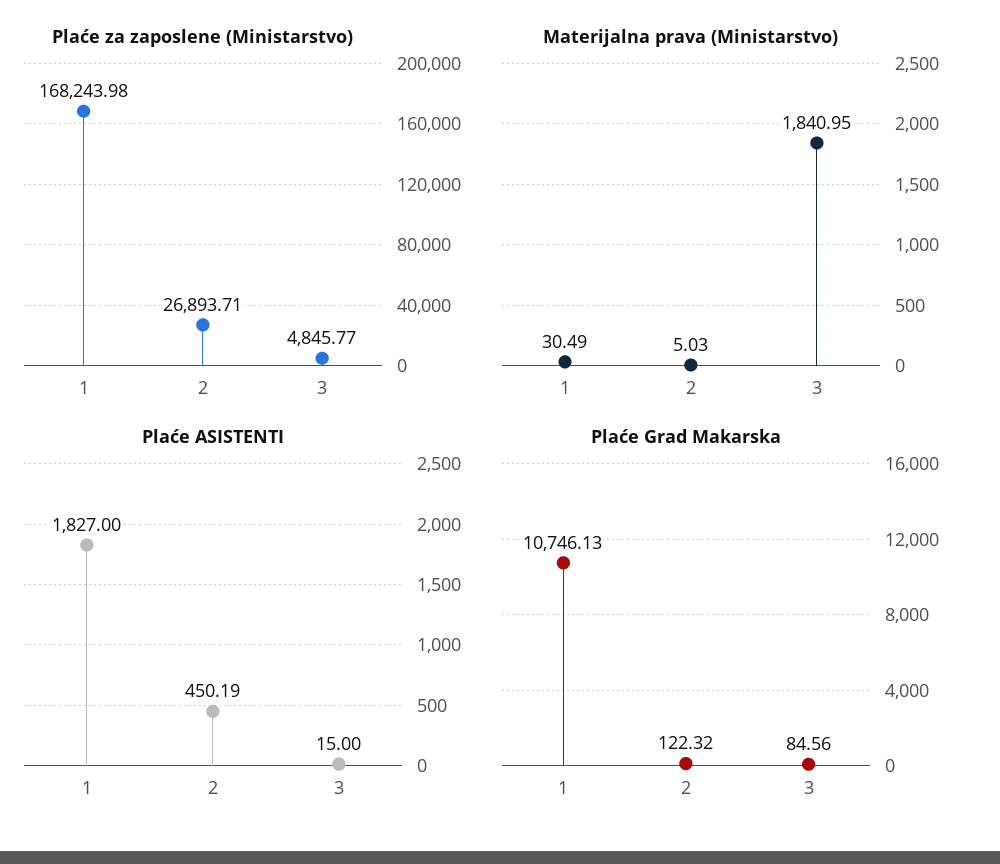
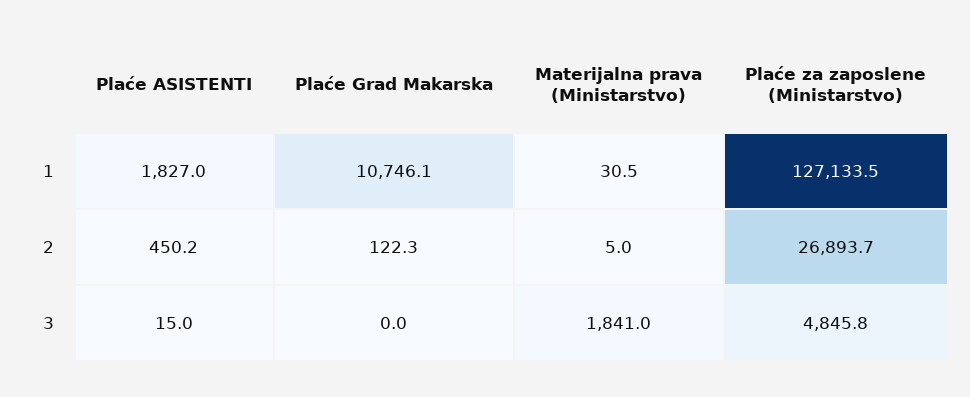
Plaće za zaposlene (Ministarstvo), 1: 168243.98 -> 127133.5
Plaće Grad Makarska, 3: 84.56 -> 0

